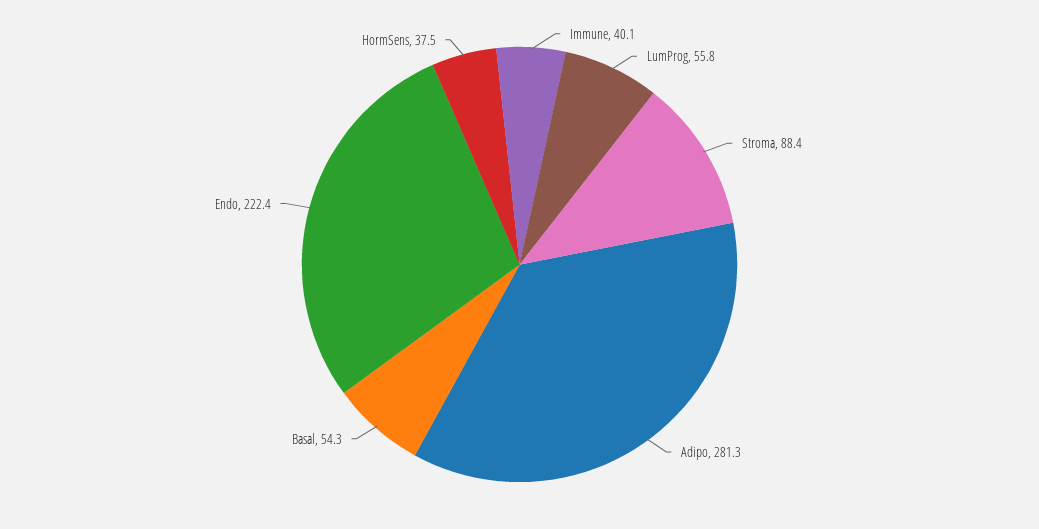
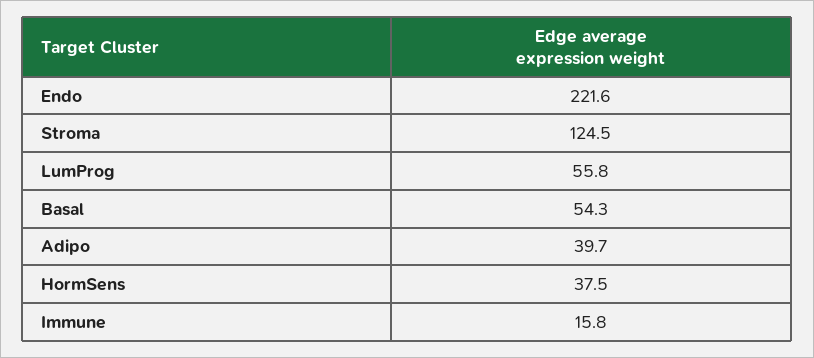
Immune: 40.1 -> 15.8
Stroma: 88.4 -> 124.5
Adipo: 281.3 -> 39.7
Endo: 222.4 -> 221.6

